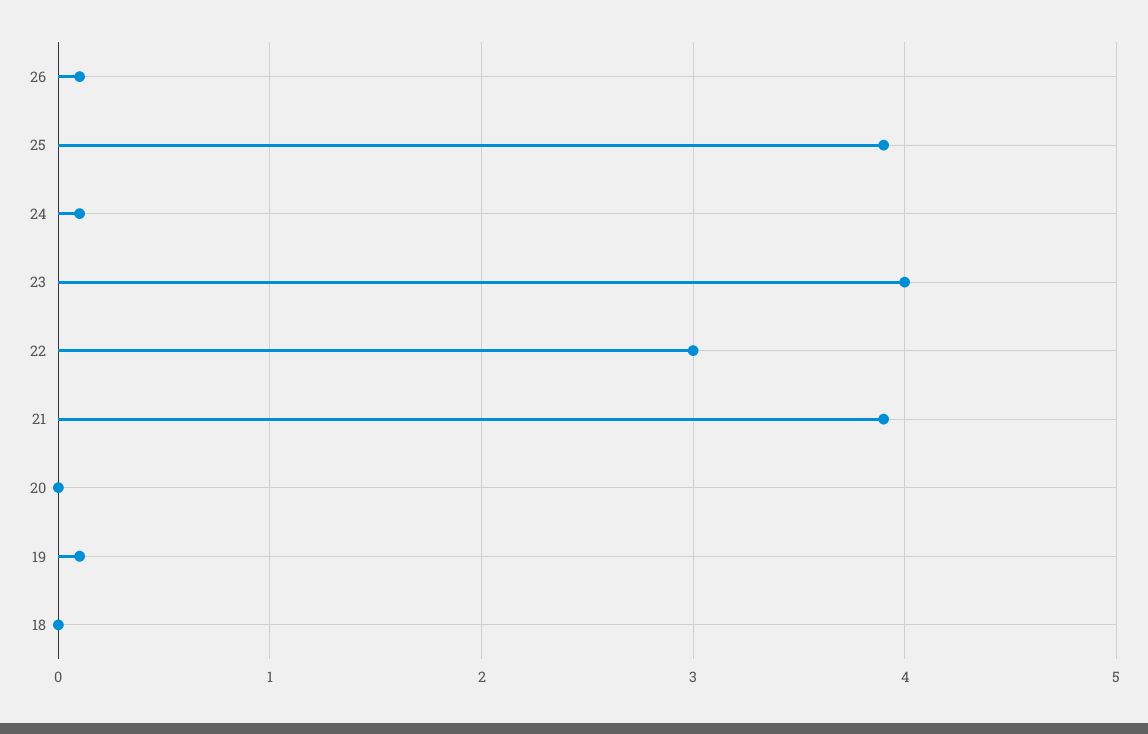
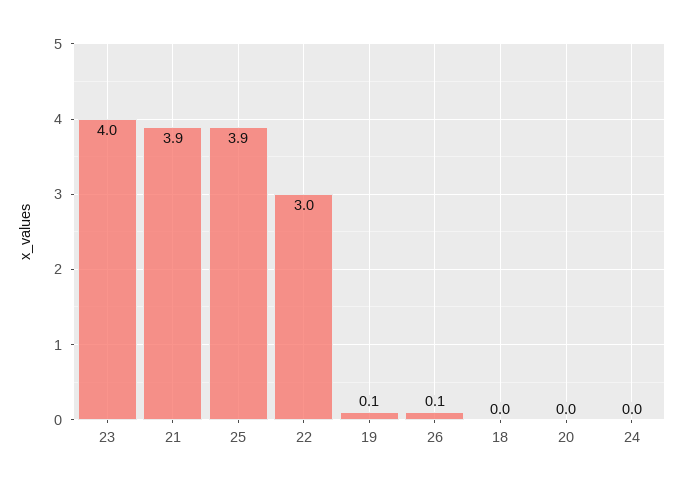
24: 0.1 -> 0

